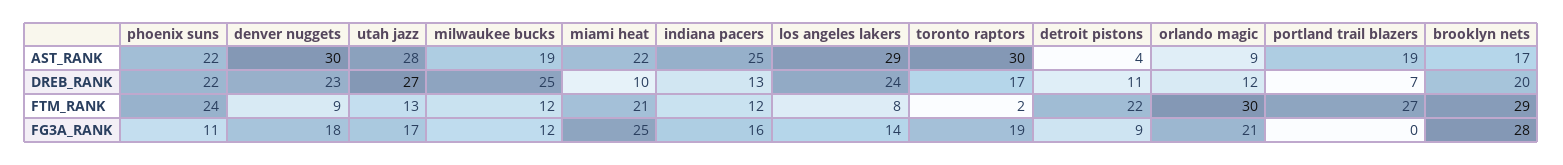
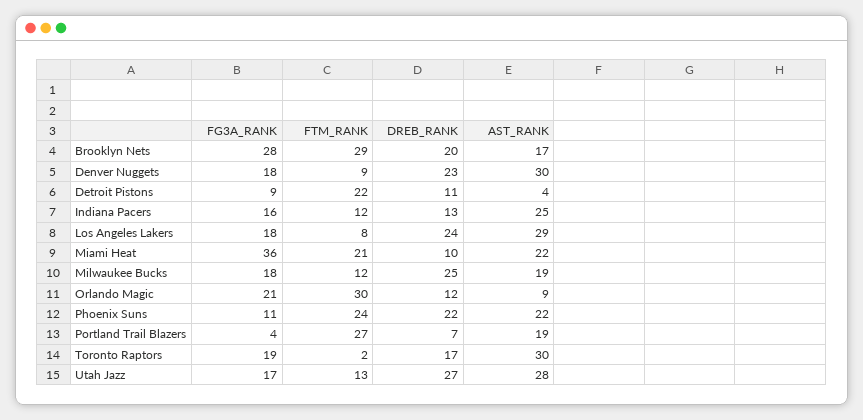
milwaukee bucks, FG3A_RANK: 12 -> 18
miami heat, FG3A_RANK: 25 -> 36
los angeles lakers, FG3A_RANK: 14 -> 18
portland trail blazers, FG3A_RANK: 0 -> 4

